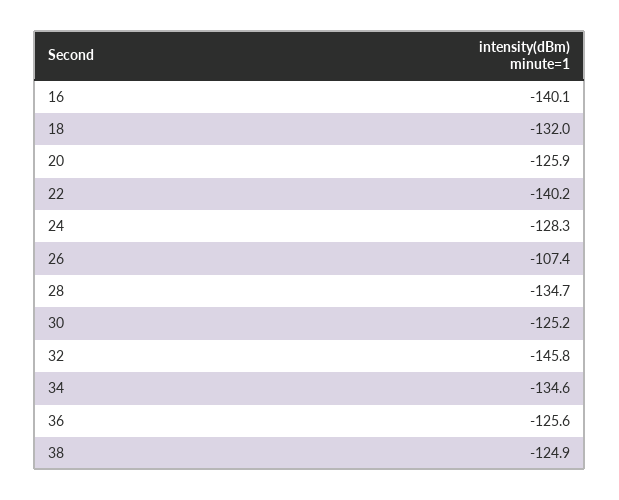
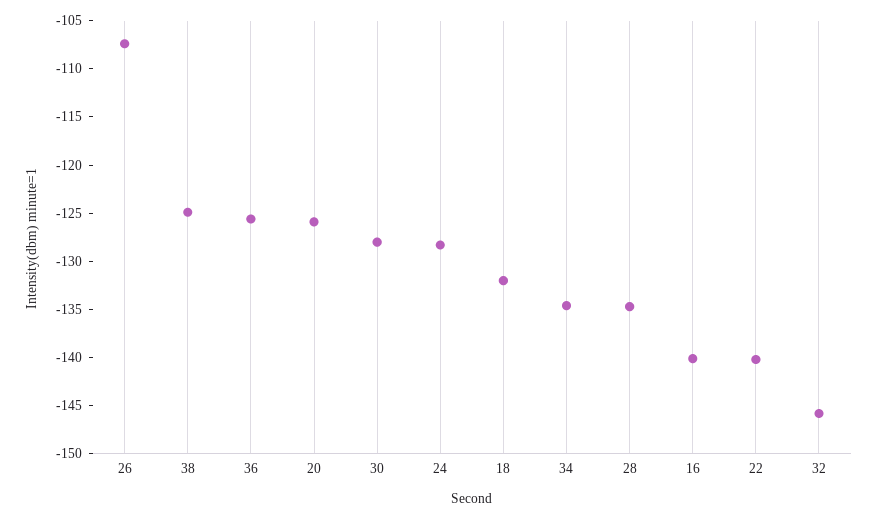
30: -125.2 -> -128

